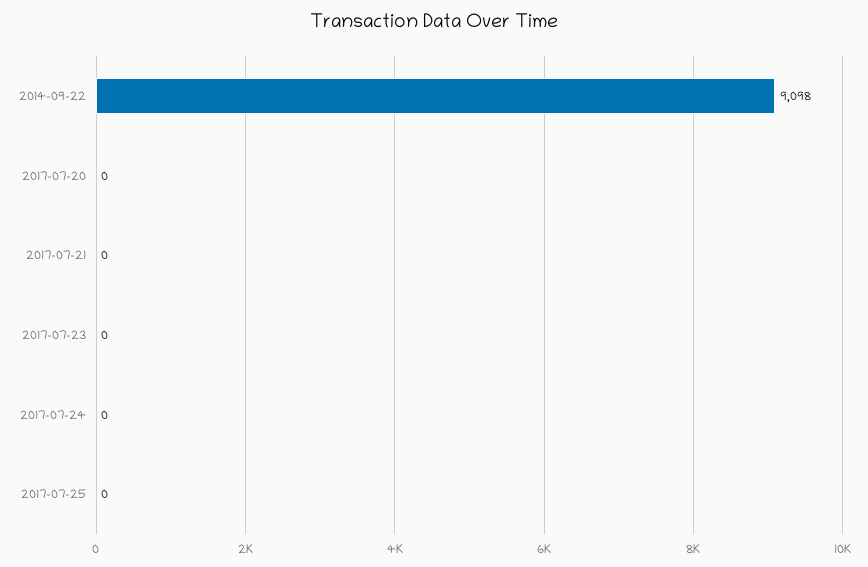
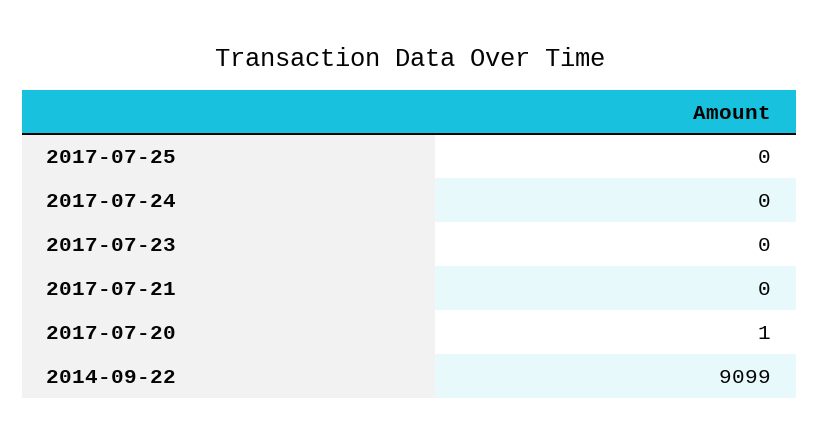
2014-09-22: 9098 -> 9099
2017-07-20: 0 -> 1

